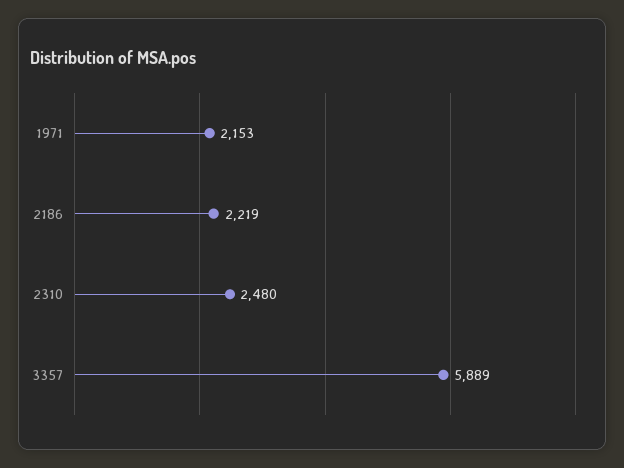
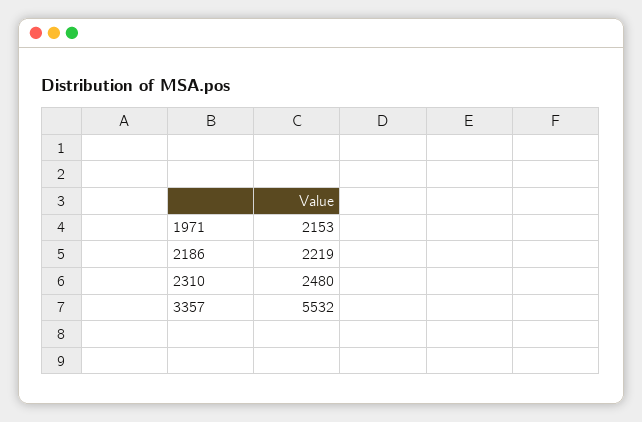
3357: 5889 -> 5532

